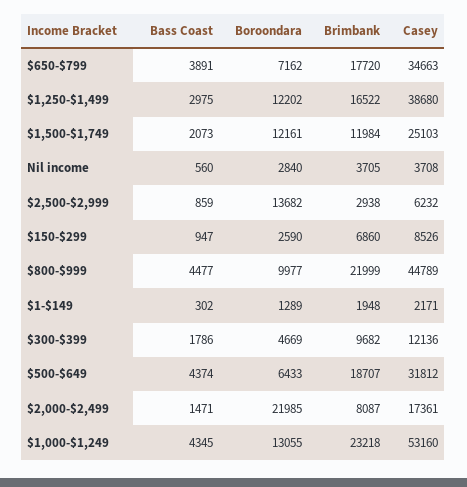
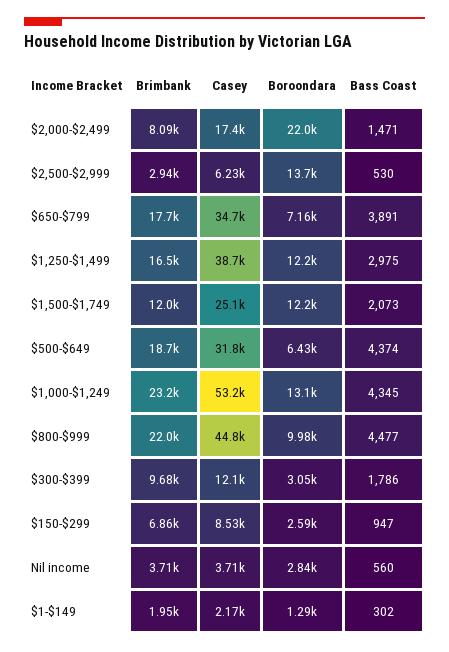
Bass Coast, $2,500-$2,999: 859 -> 530
Boroondara, $300-$399: 4669 -> 3050

